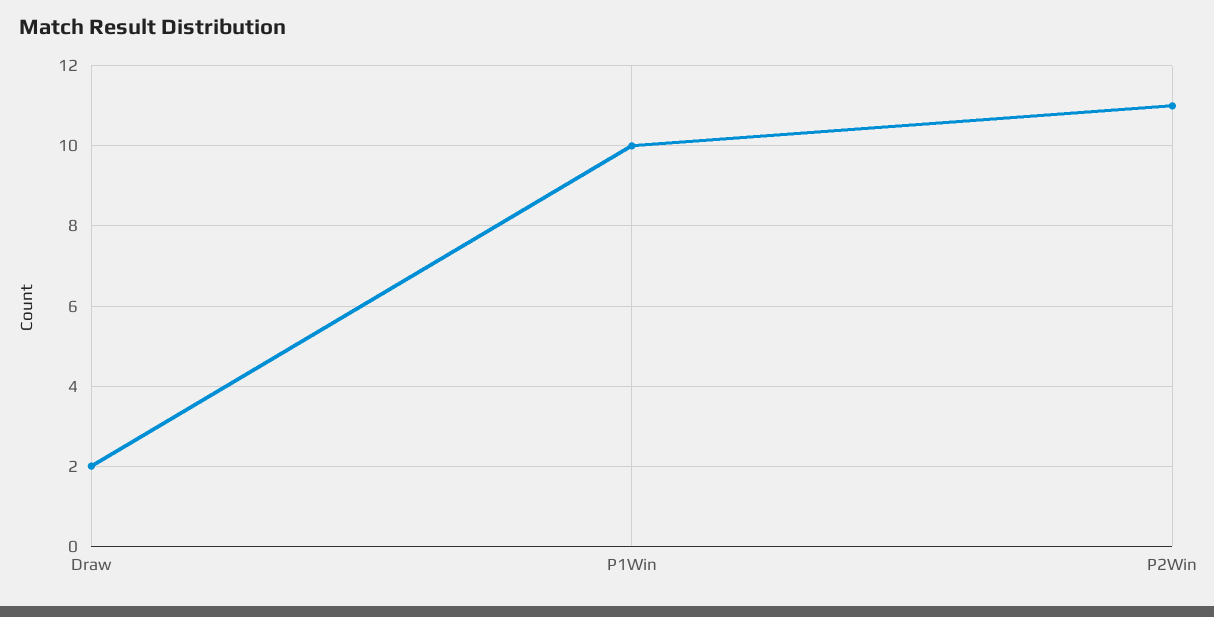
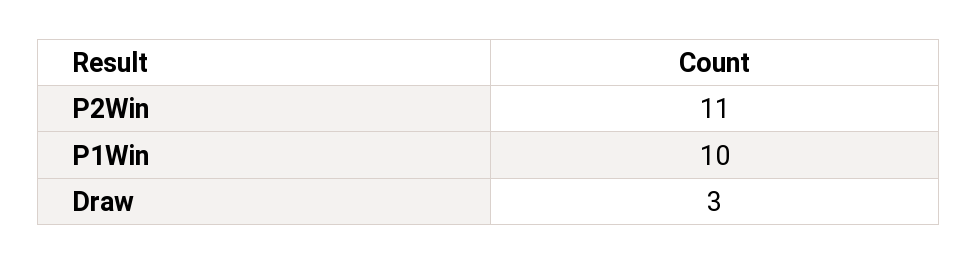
Draw: 2 -> 3

